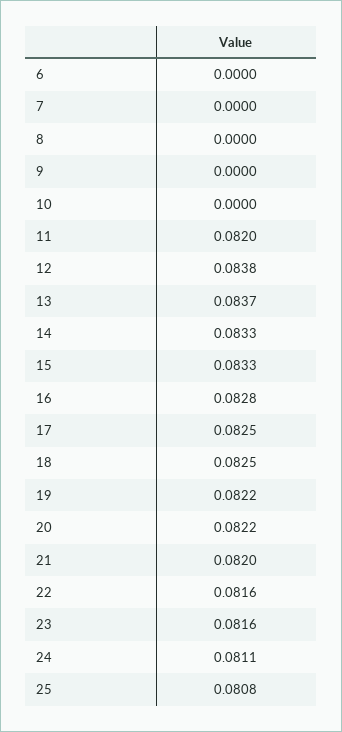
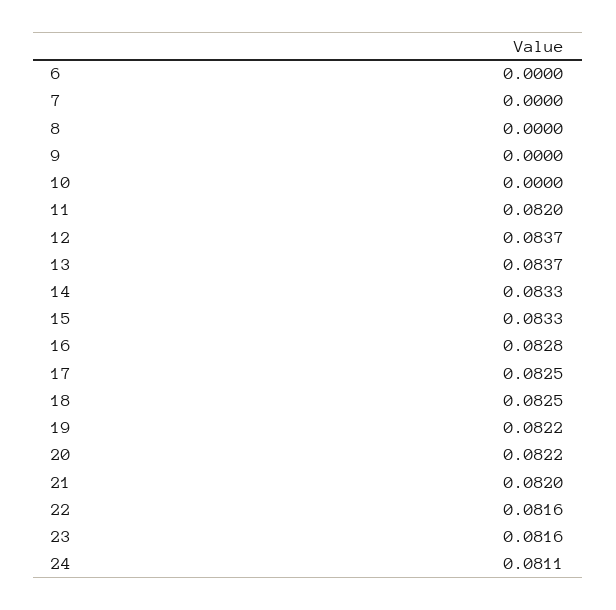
12: 0.0838 -> 0.0837
25: 0.0808 -> none

